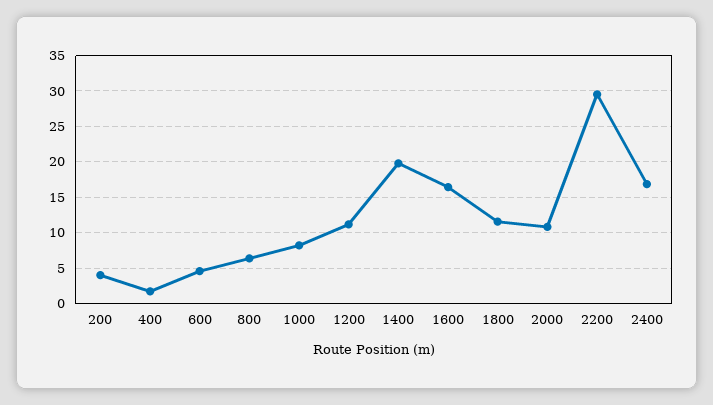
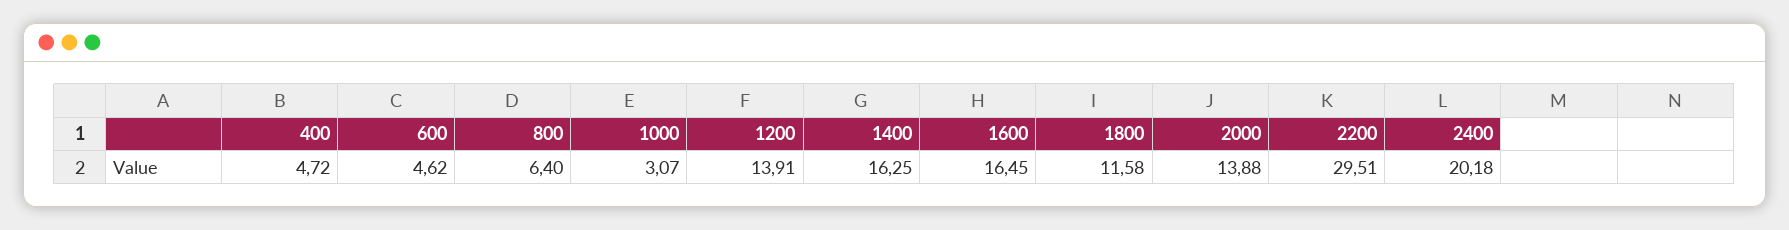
200: 4 -> none
400: 2 -> 4.72
1000: 8 -> 3.07
1200: 11 -> 13.91
1400: 20 -> 16.25
2000: 11 -> 13.88
2400: 17 -> 20.18

